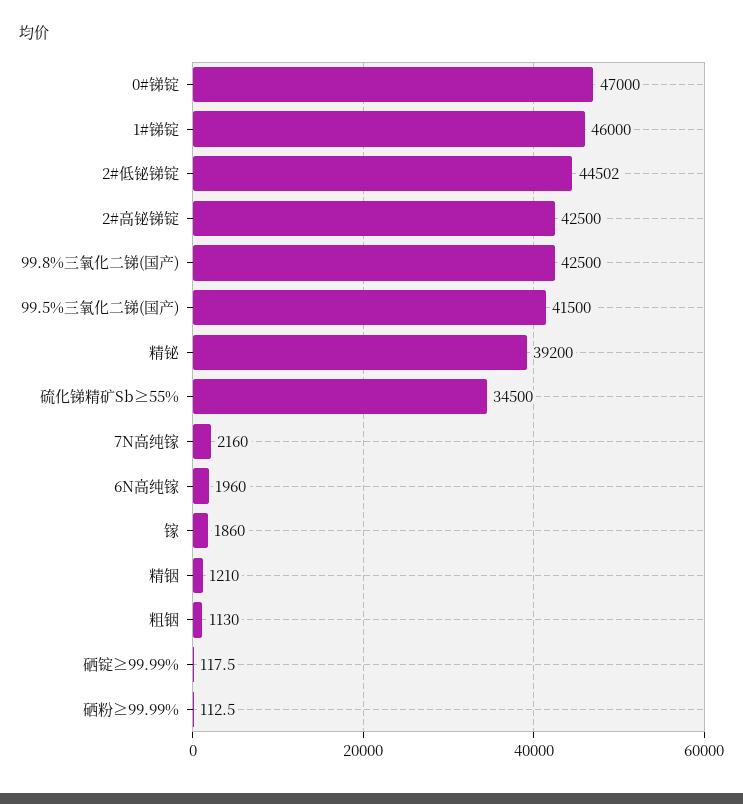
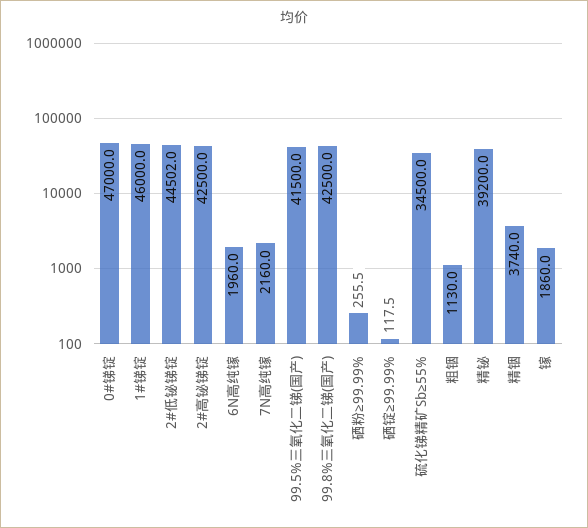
精铟: 1210 -> 3740
硒粉≥99.99%: 112.5 -> 255.5

